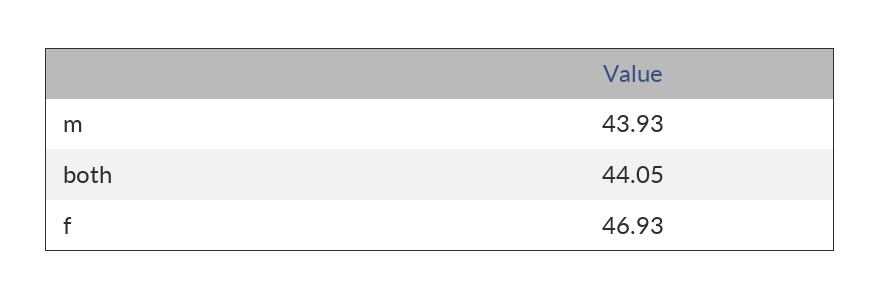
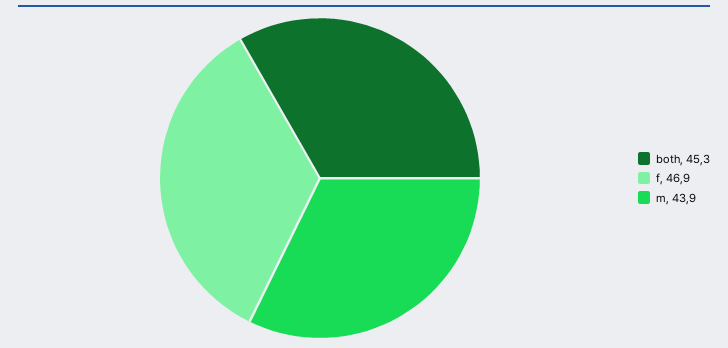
both: 44.05 -> 45.3

